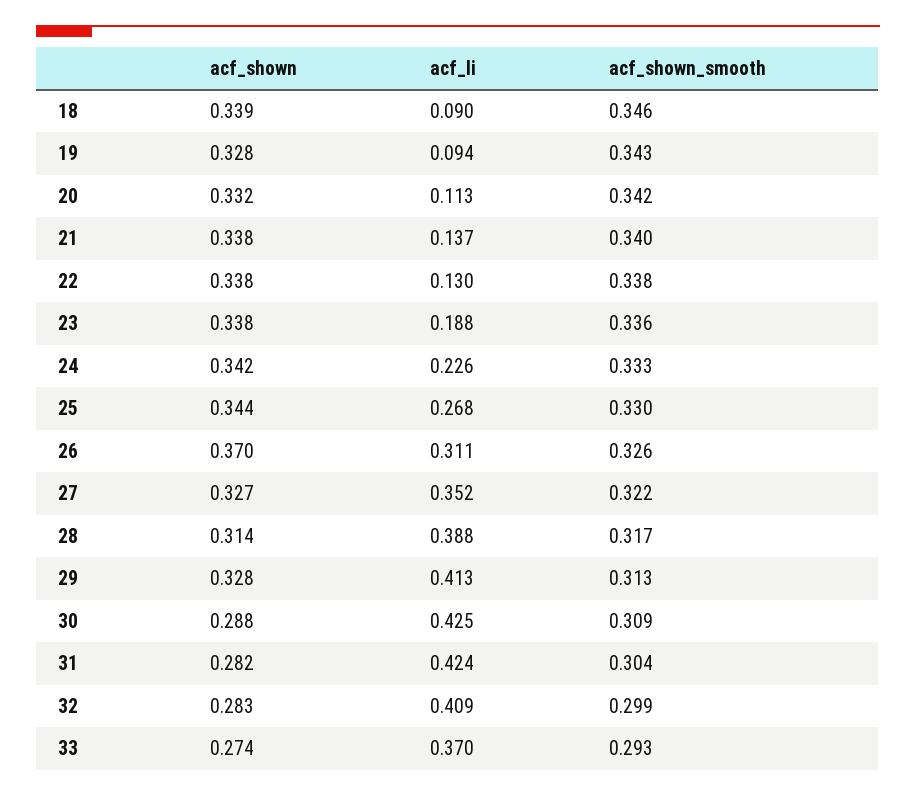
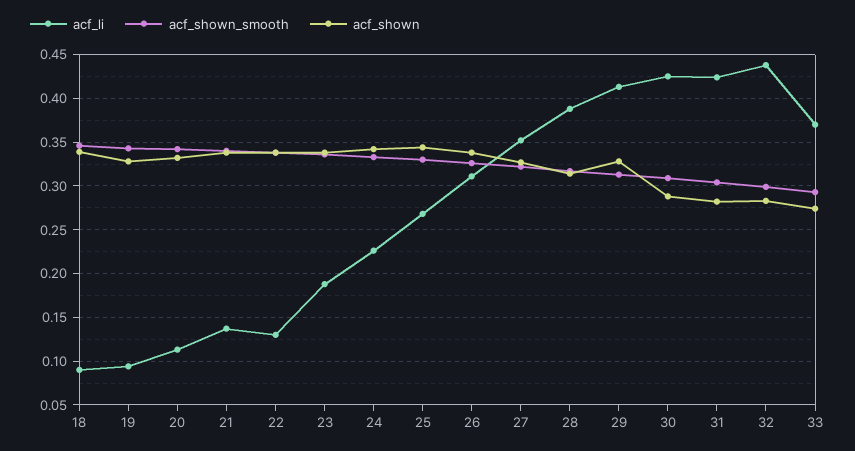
acf_shown, 26: 0.37 -> 0.34
acf_li, 32: 0.409 -> 0.44

